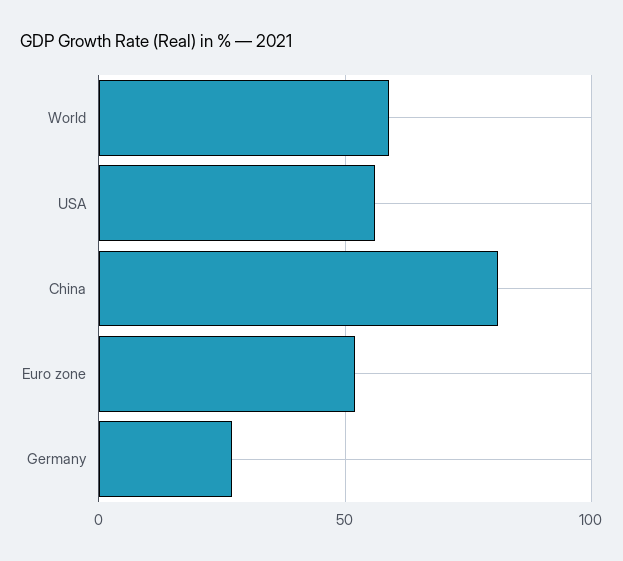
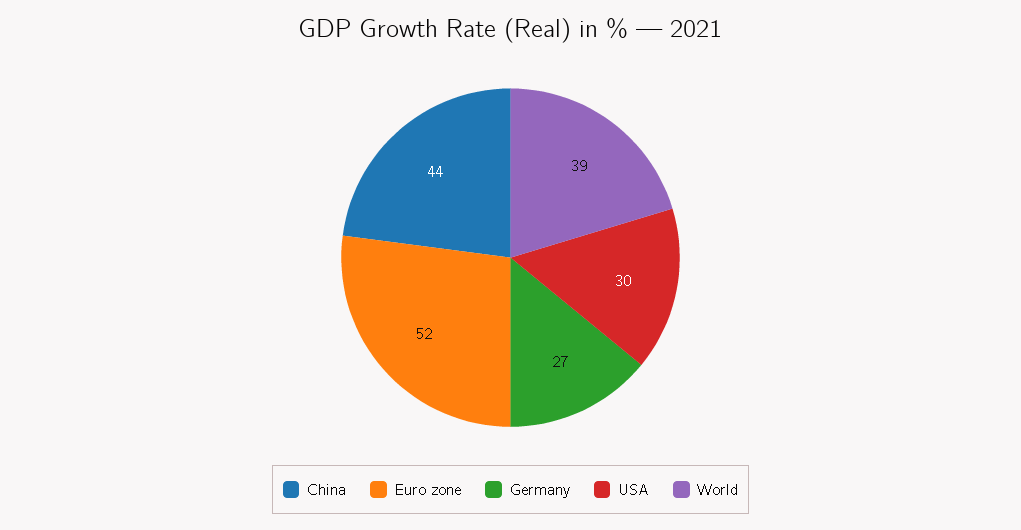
World: 60 -> 39
USA: 55 -> 30
China: 80 -> 44

